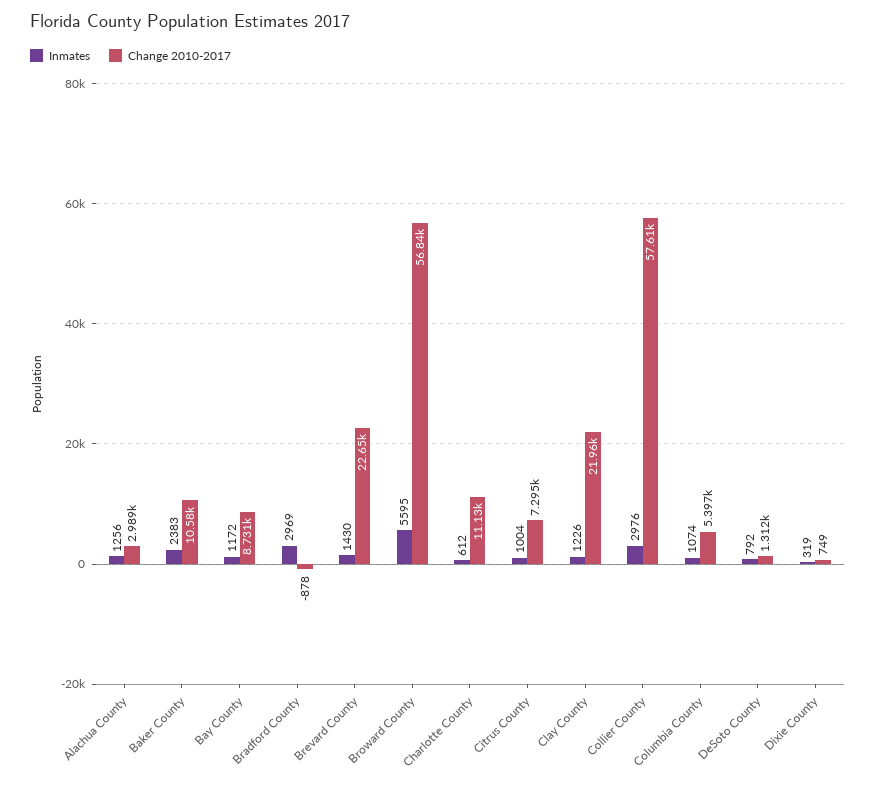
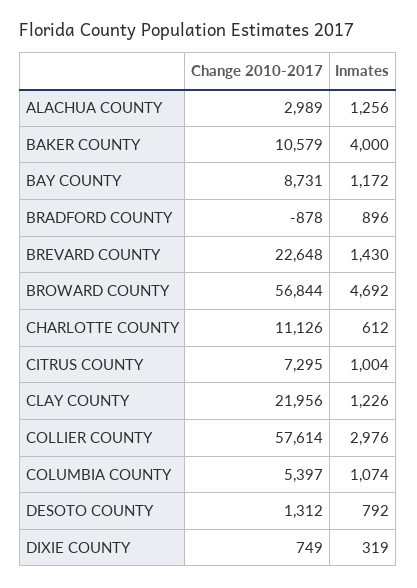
Inmates, Baker County: 2383 -> 4000
Inmates, Bradford County: 2969 -> 896
Inmates, Broward County: 5595 -> 4692

